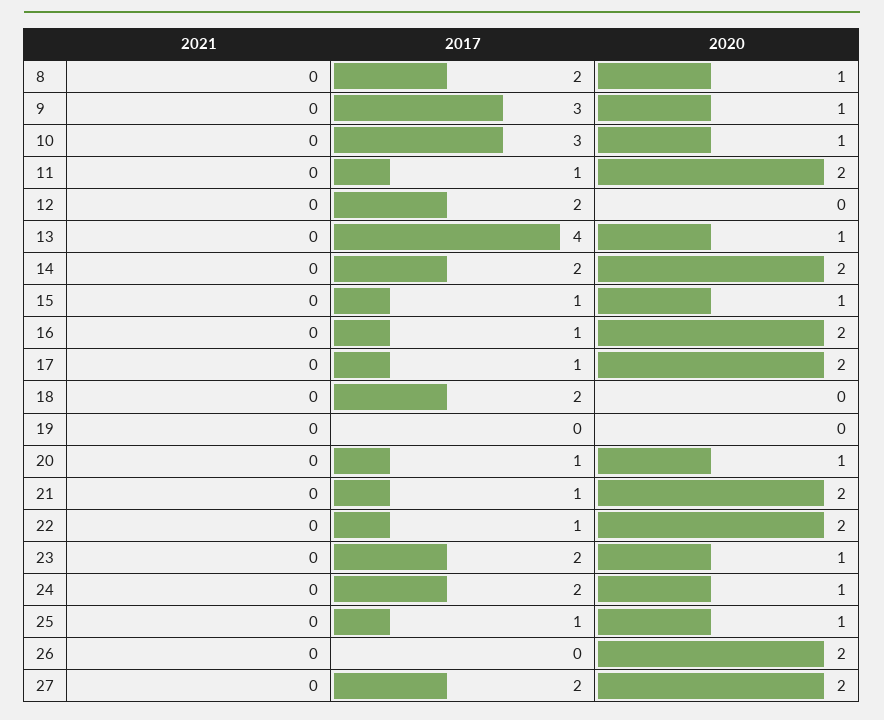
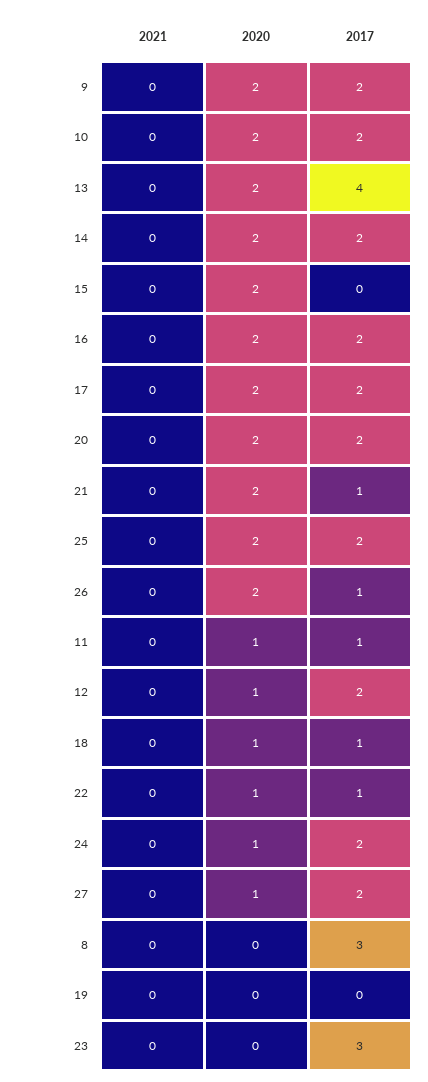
2017, 8: 2 -> 3
2020, 8: 1 -> 0
2017, 9: 3 -> 2
2020, 9: 1 -> 2
2017, 10: 3 -> 2
2020, 10: 1 -> 2
2020, 11: 2 -> 1
2020, 12: 0 -> 1
2020, 13: 1 -> 2
2017, 15: 1 -> 0
2020, 15: 1 -> 2
2017, 16: 1 -> 2
2017, 17: 1 -> 2
2017, 18: 2 -> 1
2020, 18: 0 -> 1
2017, 20: 1 -> 2
2020, 20: 1 -> 2
2020, 22: 2 -> 1
2017, 23: 2 -> 3
2020, 23: 1 -> 0
2017, 25: 1 -> 2
2020, 25: 1 -> 2
2017, 26: 0 -> 1
2020, 27: 2 -> 1

